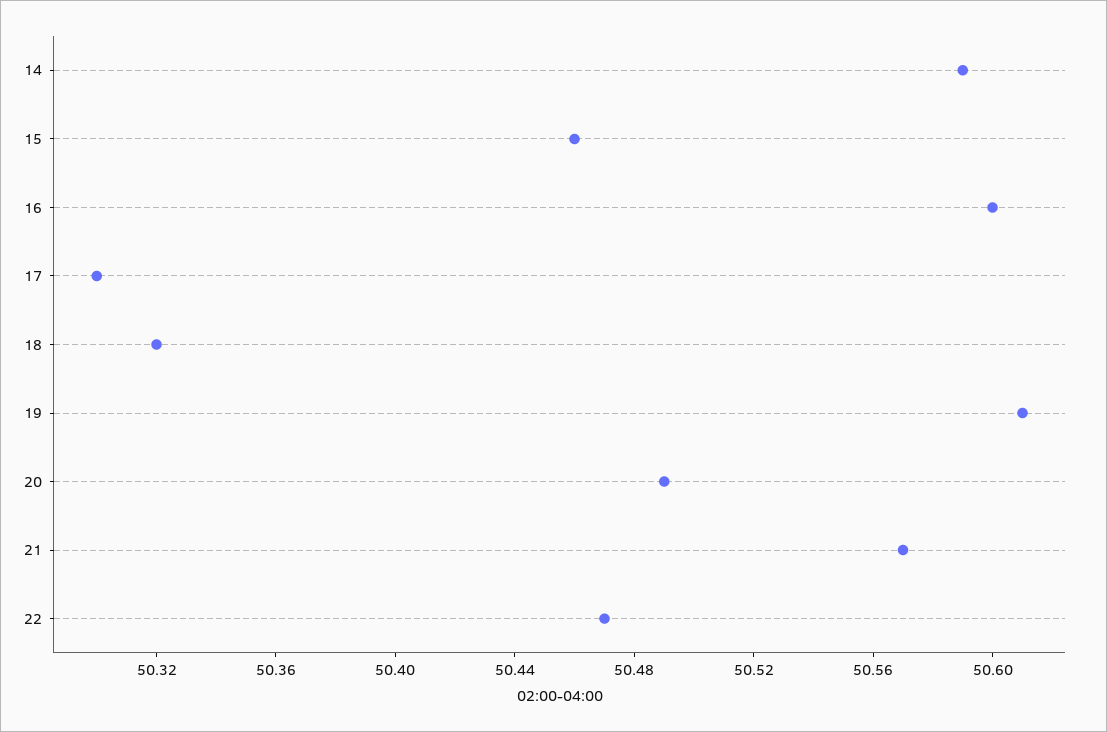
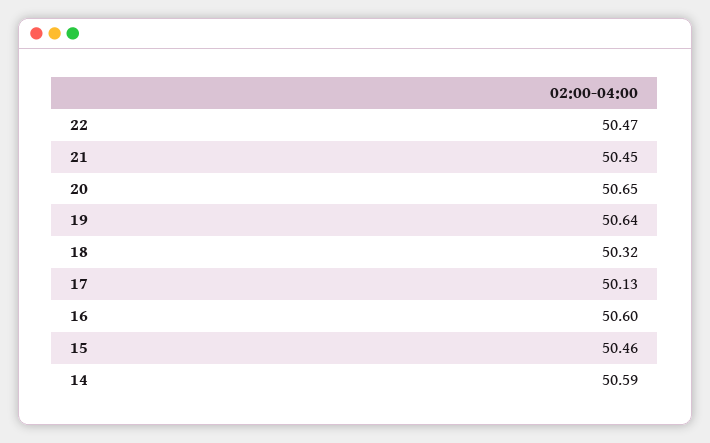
17: 50.3 -> 50.13
19: 50.61 -> 50.64
20: 50.49 -> 50.65
21: 50.57 -> 50.45

